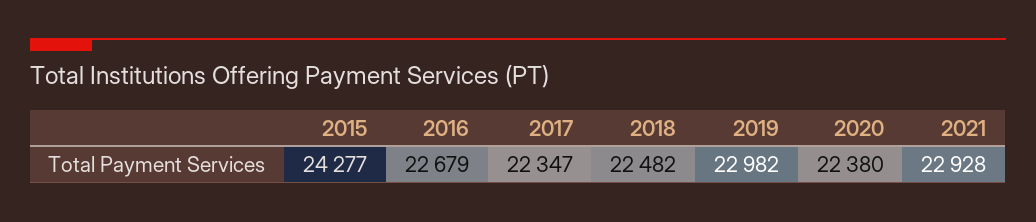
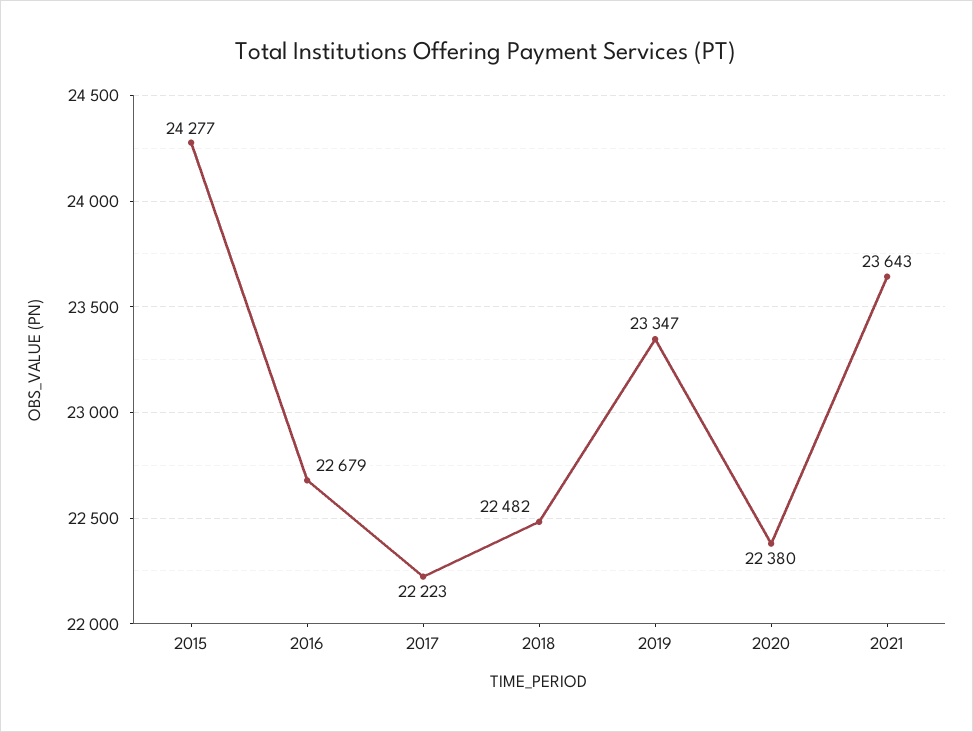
2017: 22347 -> 22223
2019: 22982 -> 23347
2021: 22928 -> 23643

